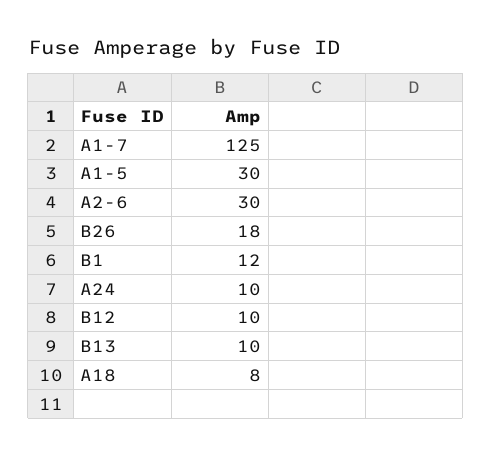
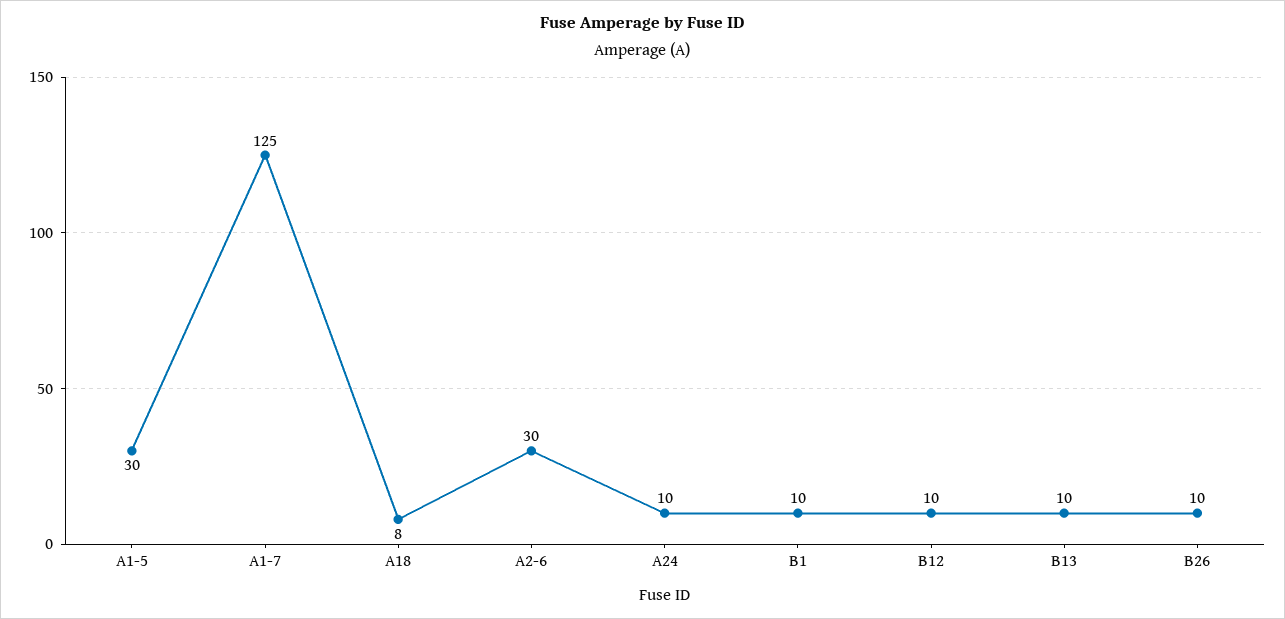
B26: 18 -> 10
B1: 12 -> 10

